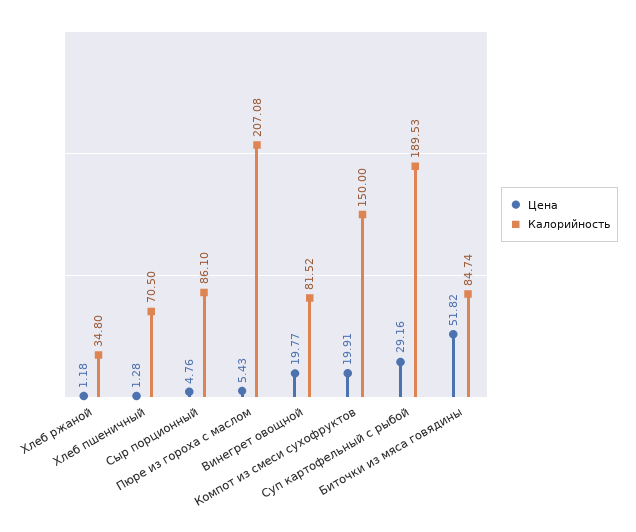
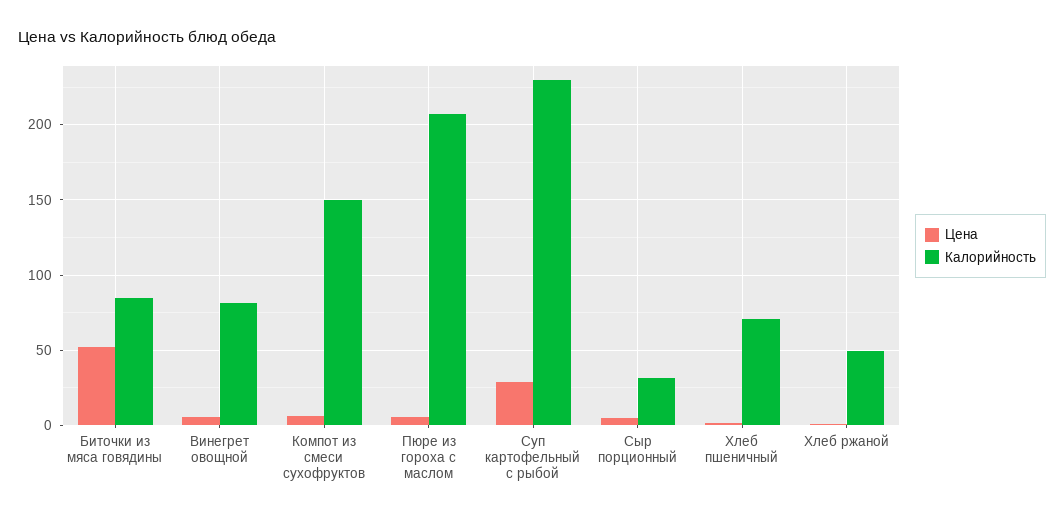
Калорийность, Хлеб ржаной: 34.8 -> 50
Калорийность, Сыр порционный: 86.1 -> 30
Цена, Винегрет овощной: 19.77 -> 5
Цена, Компот из смеси сухофруктов: 19.91 -> 5
Калорийность, Суп картофельный с рыбой: 189.53 -> 230

